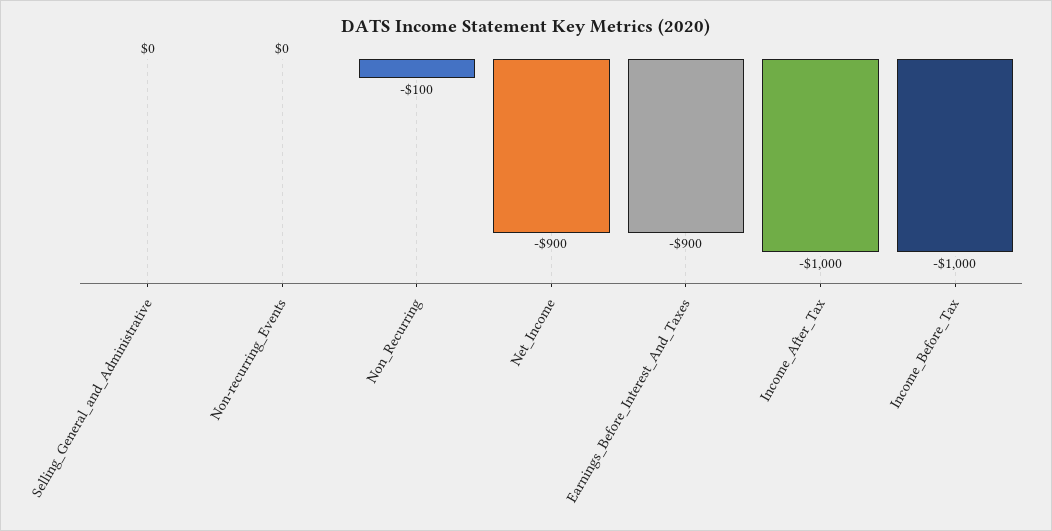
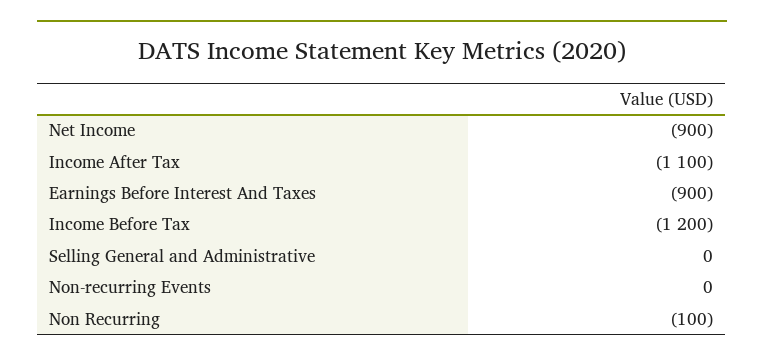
Income_After_Tax: -1000 -> -1100
Income_Before_Tax: -1000 -> -1200

